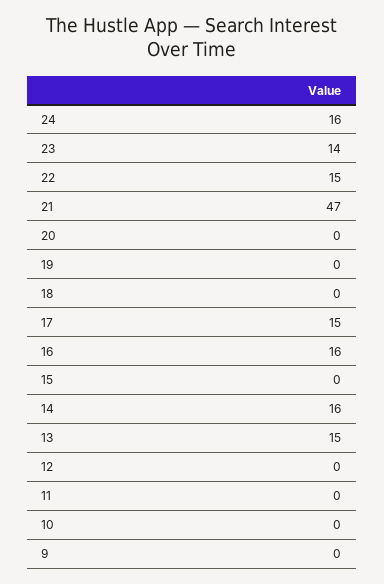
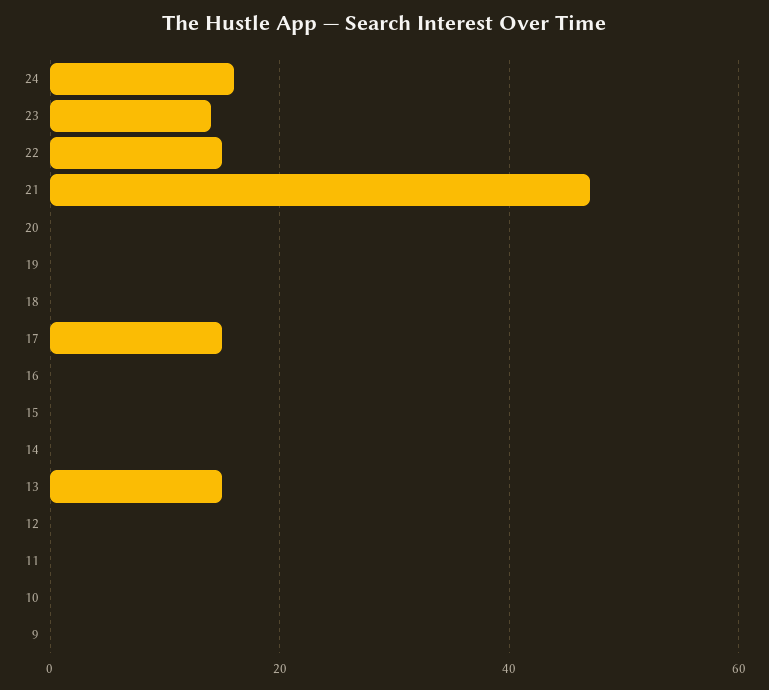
16: 16 -> 0
14: 16 -> 0

